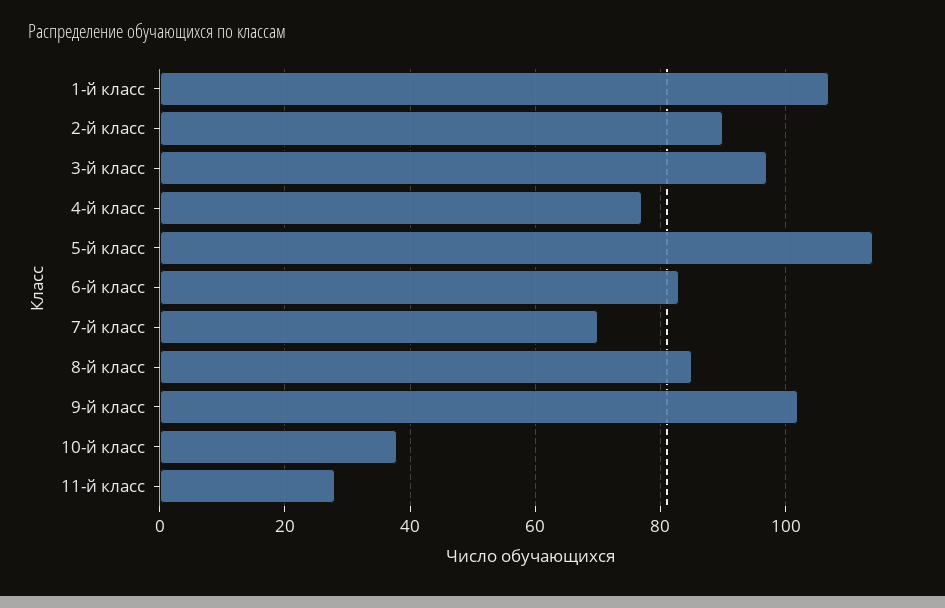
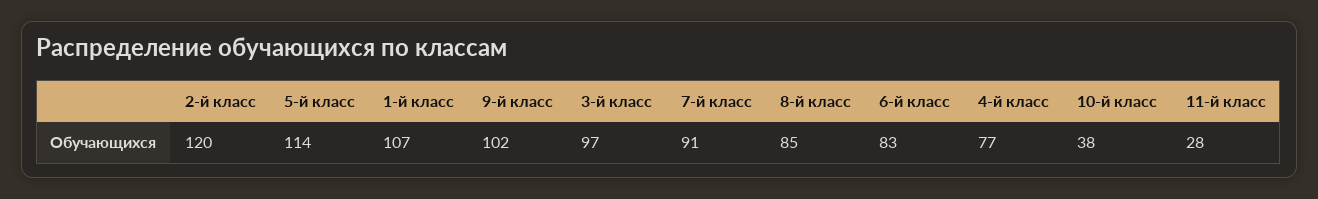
2-й класс: 90 -> 120
7-й класс: 70 -> 91

